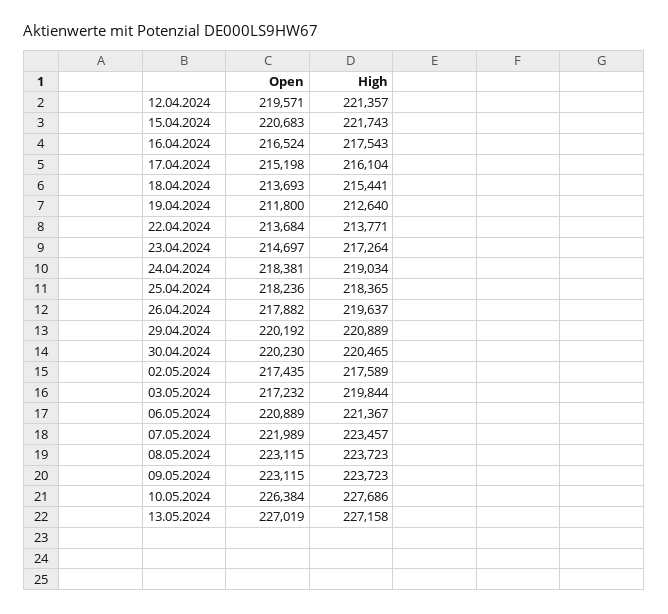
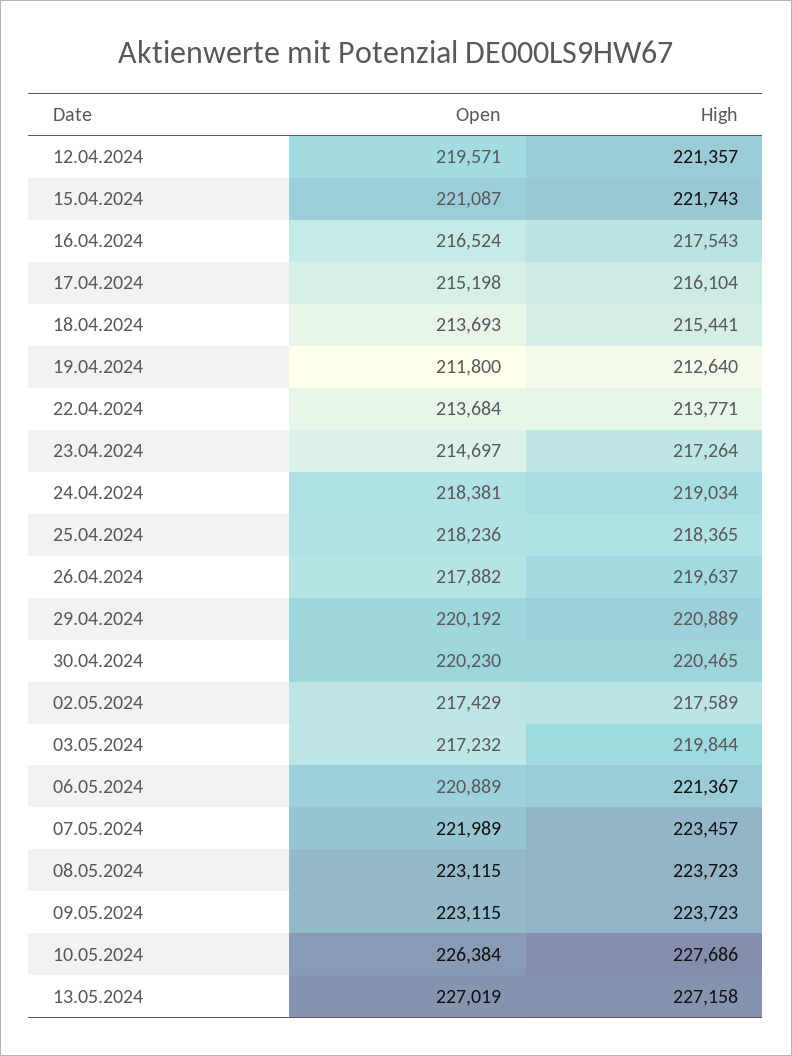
Open, 15.04.2024: 220683 -> 221087
Open, 02.05.2024: 217435 -> 217429

